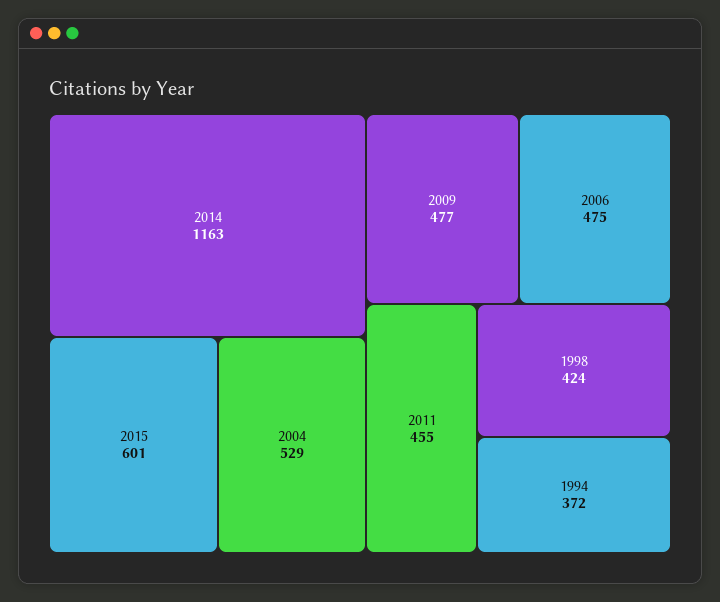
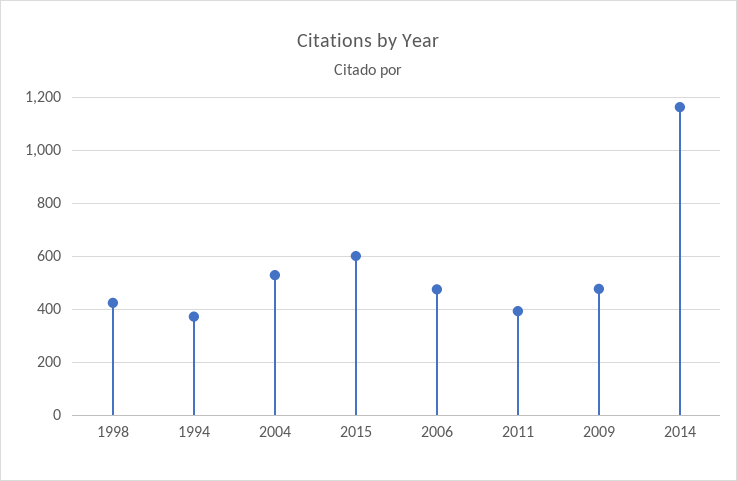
2011: 455 -> 400

